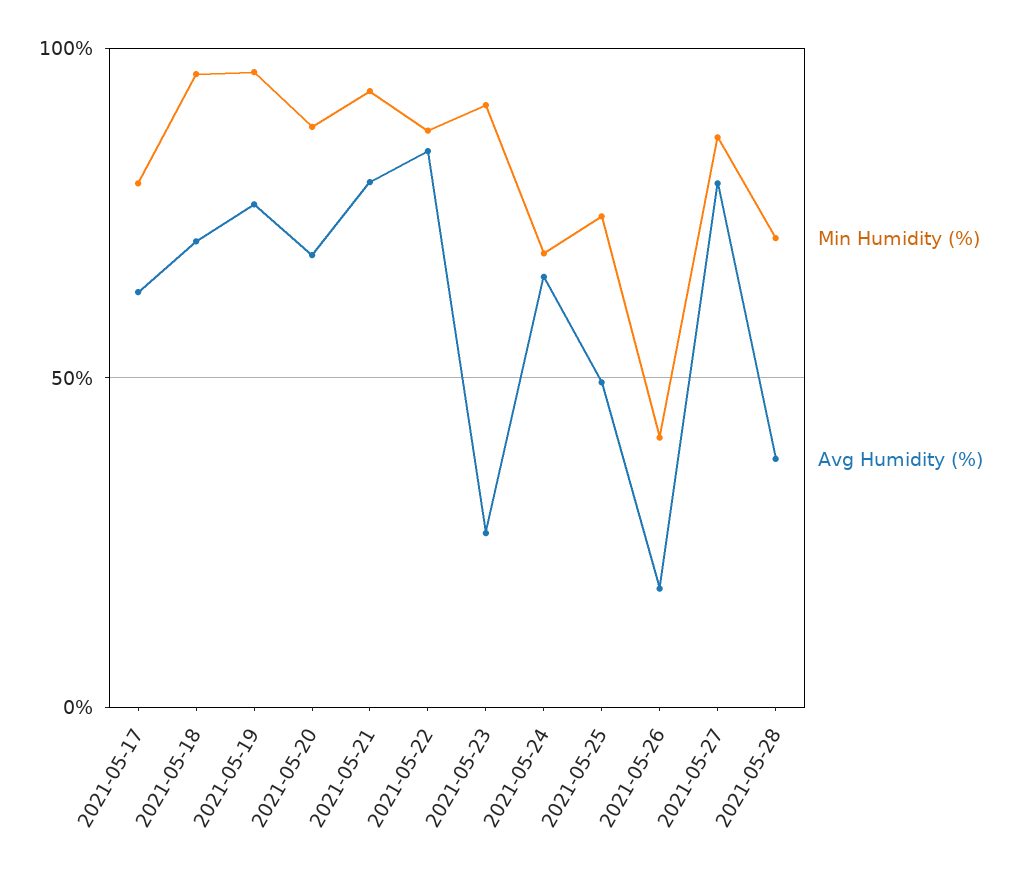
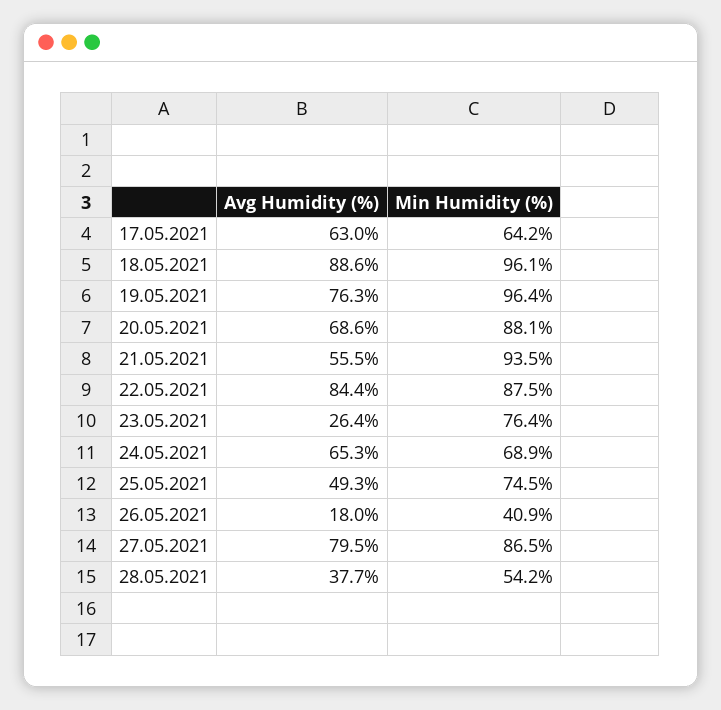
Min Humidity (%), 2021-05-17: 80 -> 64.2
Avg Humidity (%), 2021-05-18: 70 -> 88.6
Avg Humidity (%), 2021-05-21: 80 -> 55.5
Min Humidity (%), 2021-05-23: 90 -> 76.4
Min Humidity (%), 2021-05-28: 70 -> 54.2

